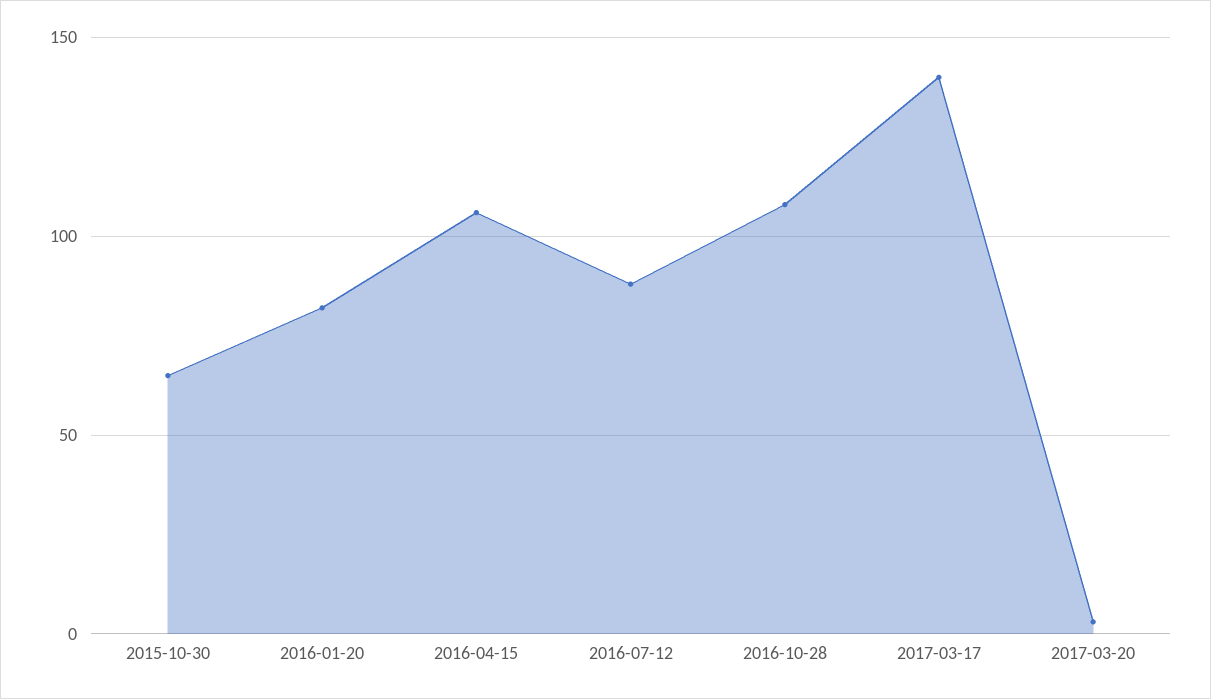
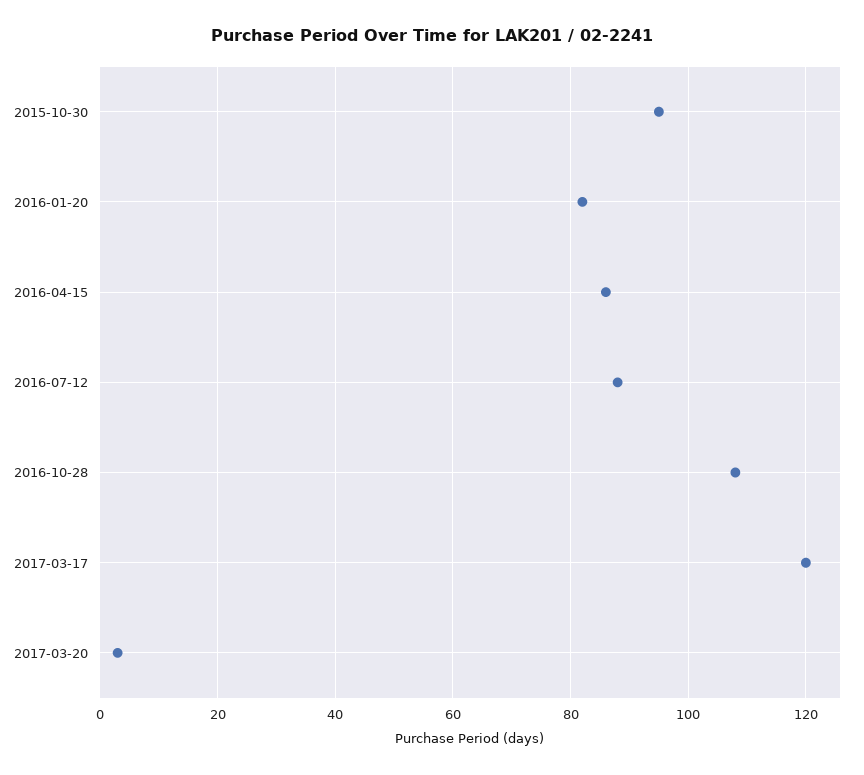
2015-10-30: 65 -> 95
2016-04-15: 105 -> 85
2017-03-17: 140 -> 120

